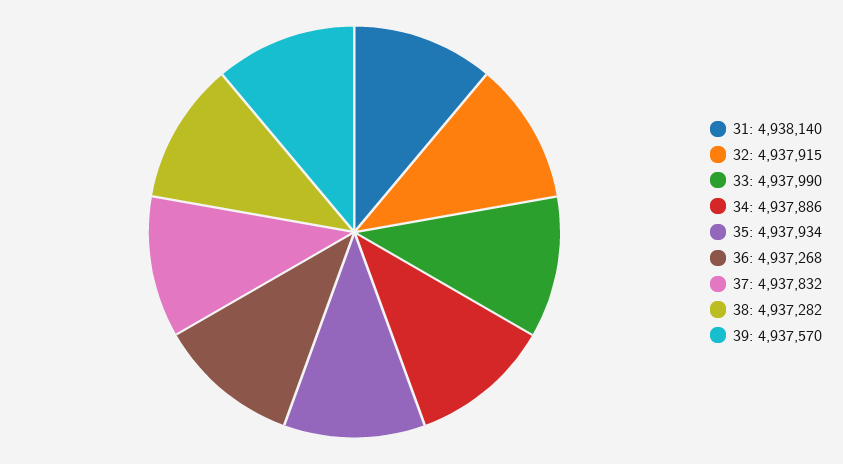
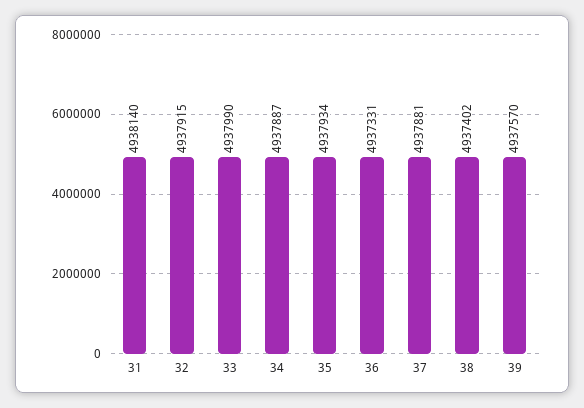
34: 4937886 -> 4937887
36: 4937268 -> 4937331
37: 4937832 -> 4937881
38: 4937282 -> 4937402

